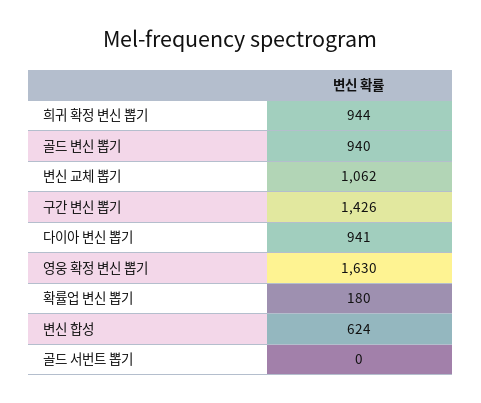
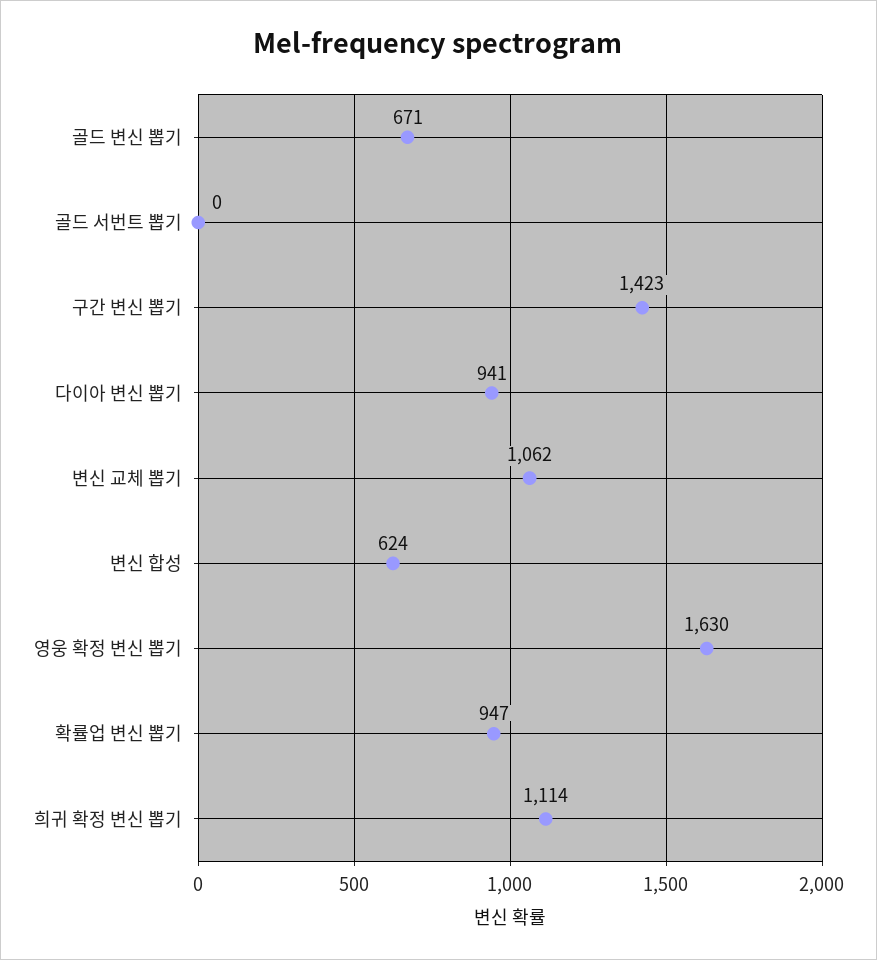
희귀 확정 변신 뽑기: 944 -> 1114
골드 변신 뽑기: 940 -> 671
구간 변신 뽑기: 1426 -> 1423
확률업 변신 뽑기: 180 -> 947

